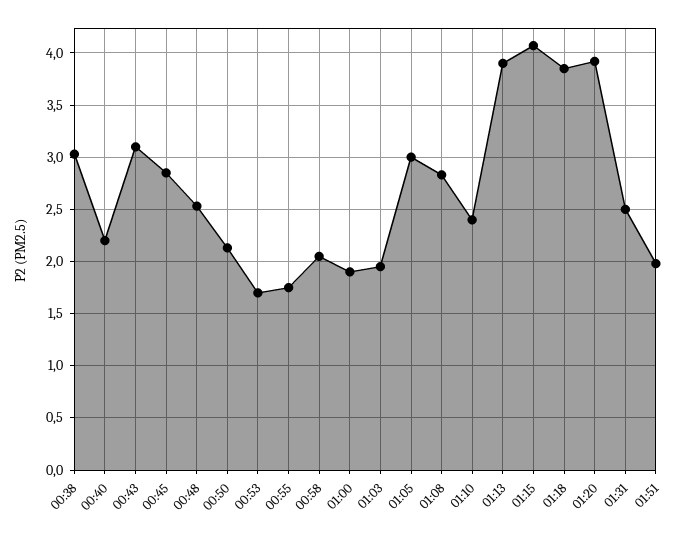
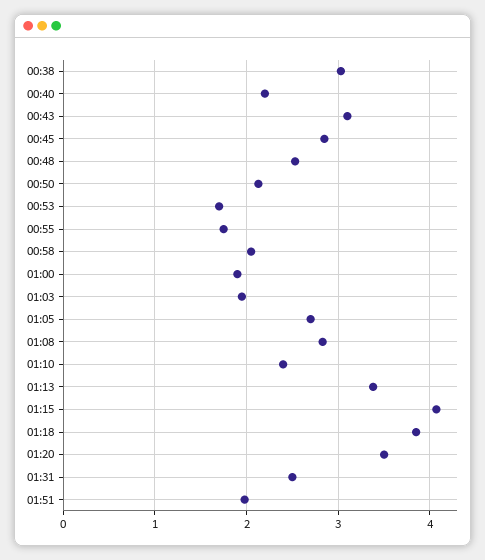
01:05: 3 -> 2.7
01:13: 3.9 -> 3.4
01:20: 3.9 -> 3.5

